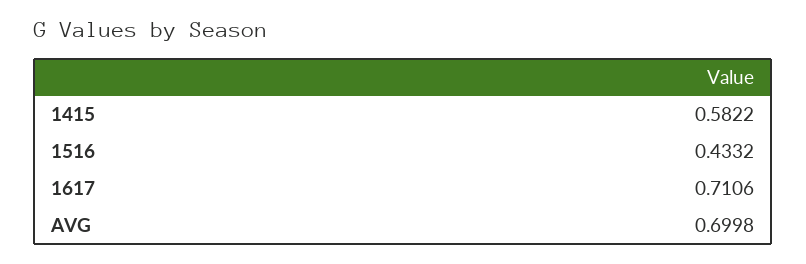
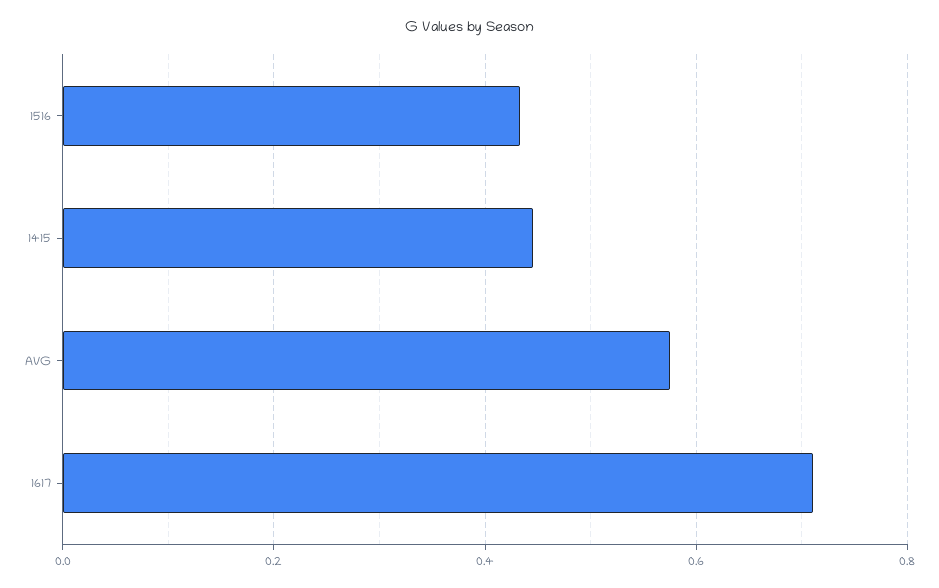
1415: 0.5822 -> 0.44
AVG: 0.6998 -> 0.58

